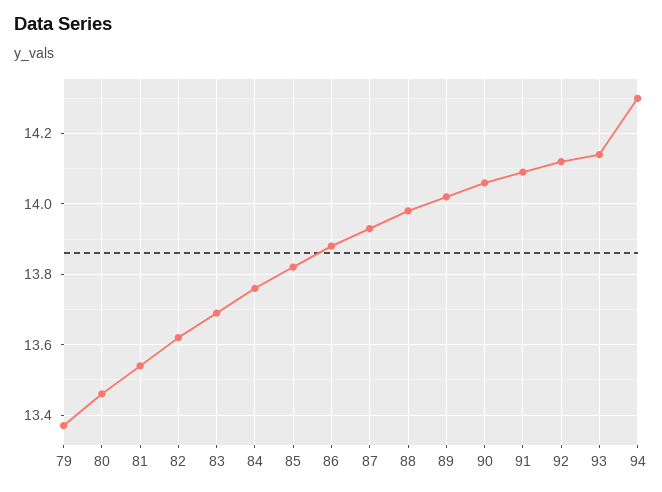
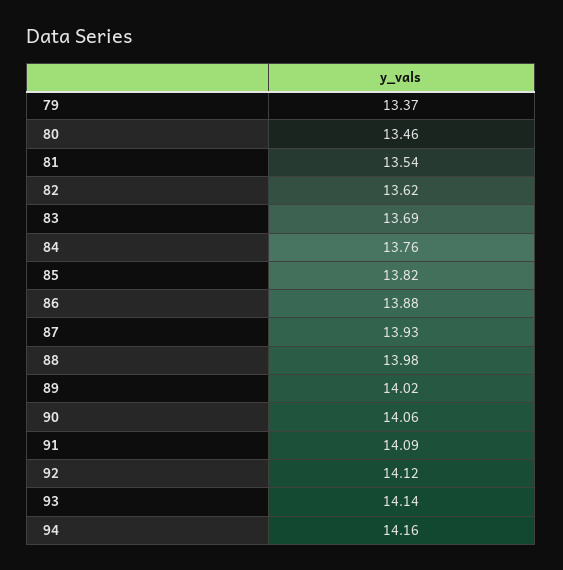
94: 14.3 -> 14.16

